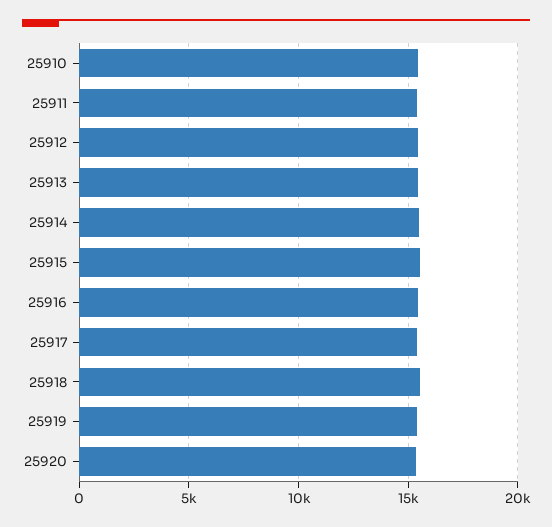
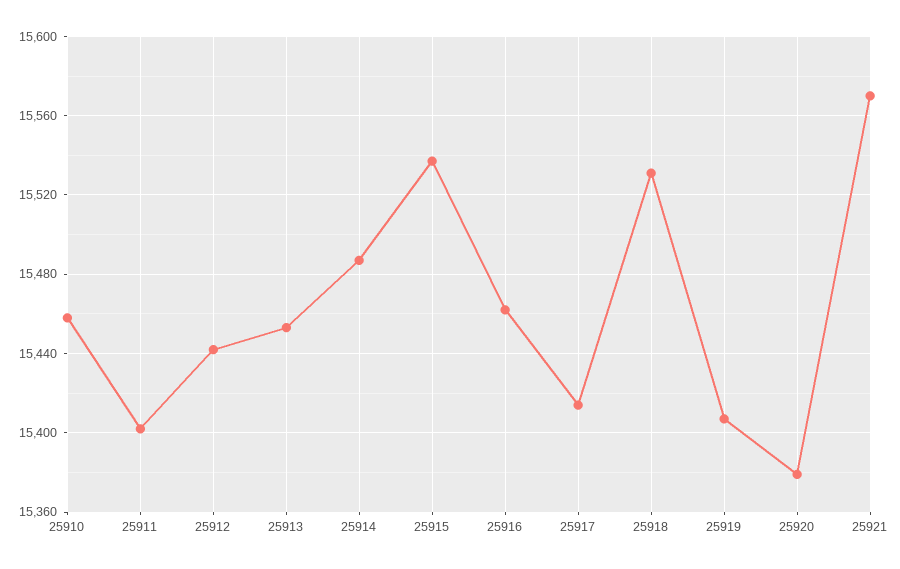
25921: none -> 15570

